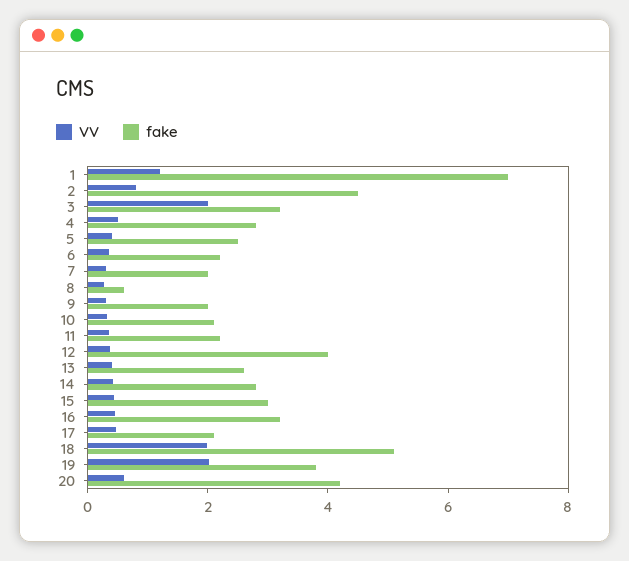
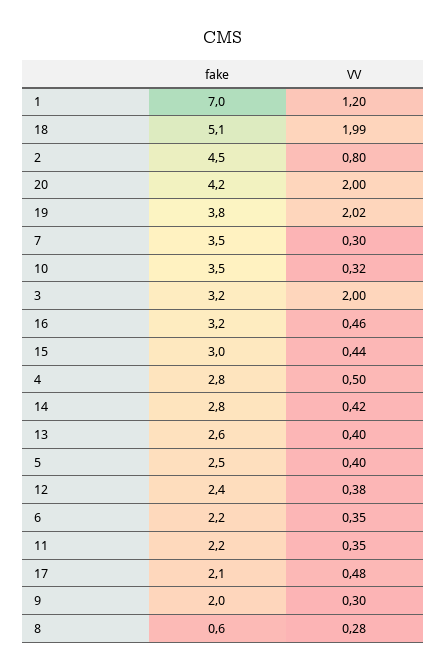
fake, 7: 2 -> 3.5
fake, 10: 2 -> 3.5
fake, 12: 4 -> 2.4
VV, 20: 0.5 -> 2

